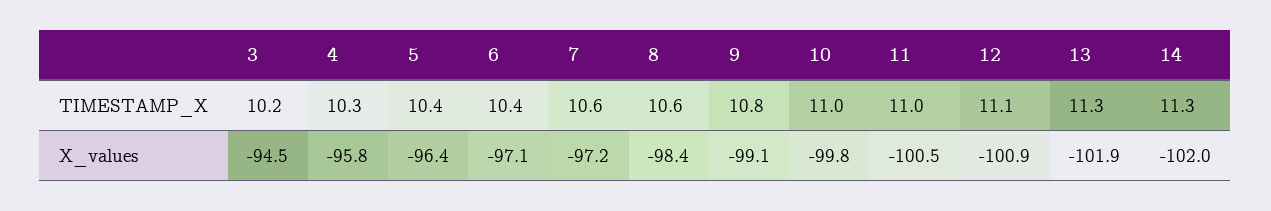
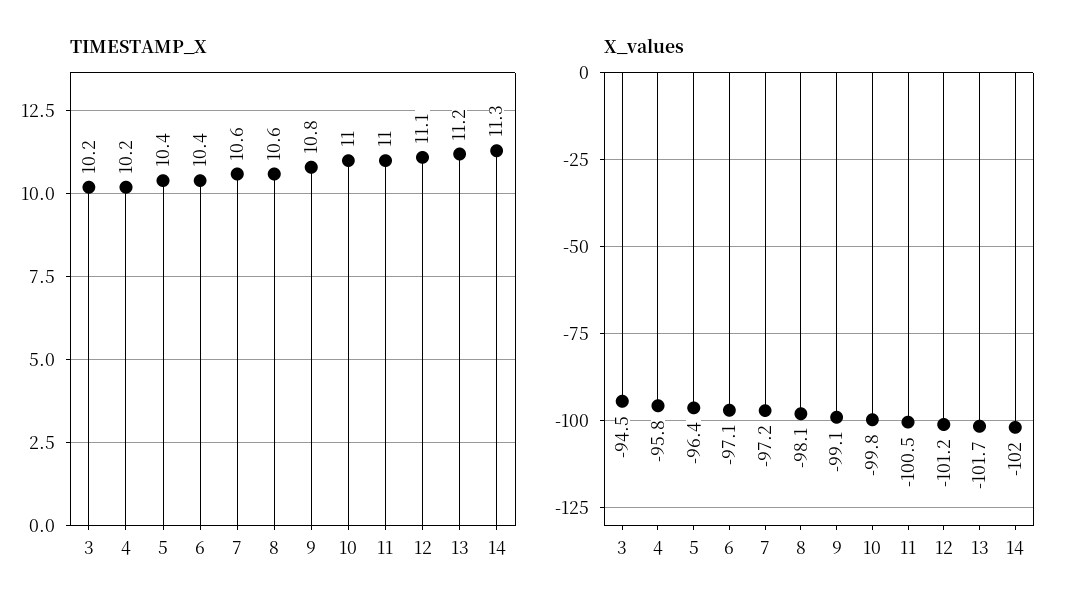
TIMESTAMP_X, 4: 10.3 -> 10.2
TIMESTAMP_X, 13: 11.3 -> 11.2
X_values, 8: -98.4 -> -98.1
X_values, 12: -100.9 -> -101.2
X_values, 13: -101.9 -> -101.7

